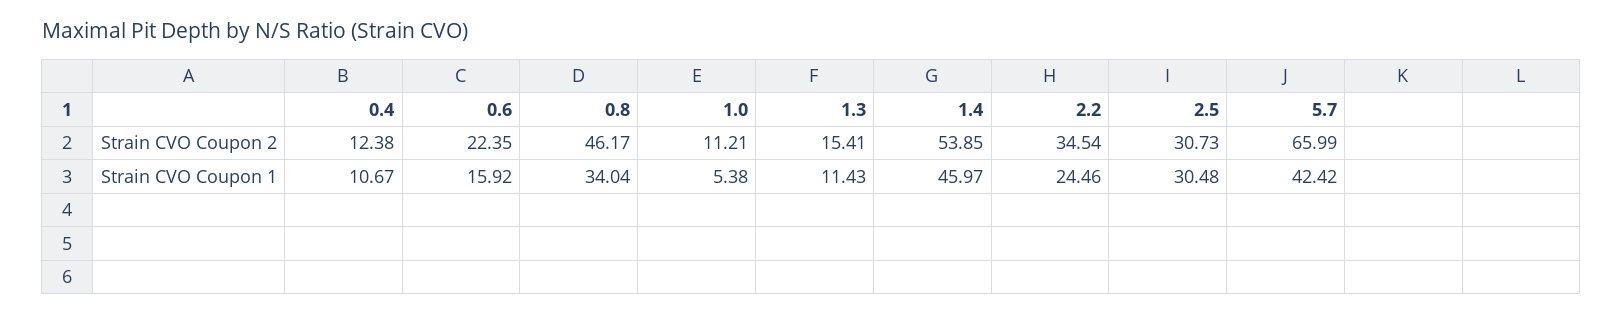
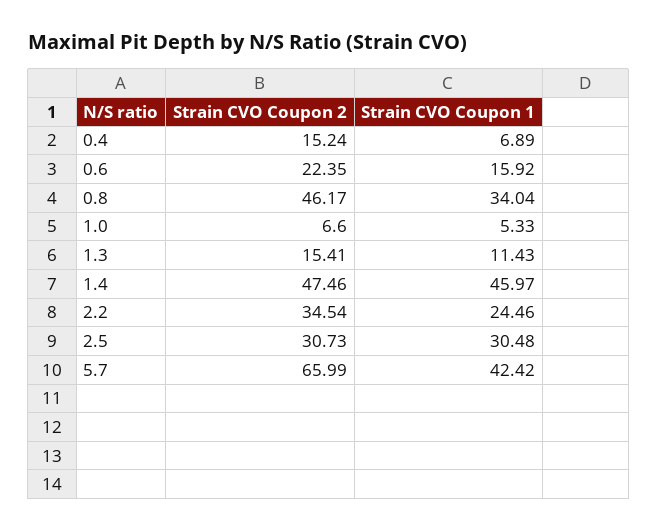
0.4, Strain CVO Coupon 2: 12.38 -> 15.24
1.0, Strain CVO Coupon 2: 11.21 -> 6.6
1.4, Strain CVO Coupon 2: 53.85 -> 47.46
0.4, Strain CVO Coupon 1: 10.67 -> 6.89
1.0, Strain CVO Coupon 1: 5.38 -> 5.33

